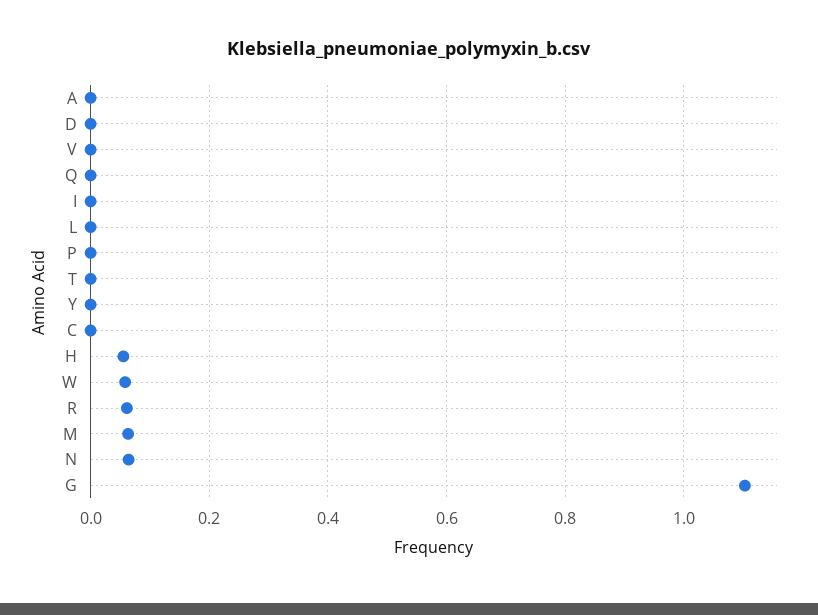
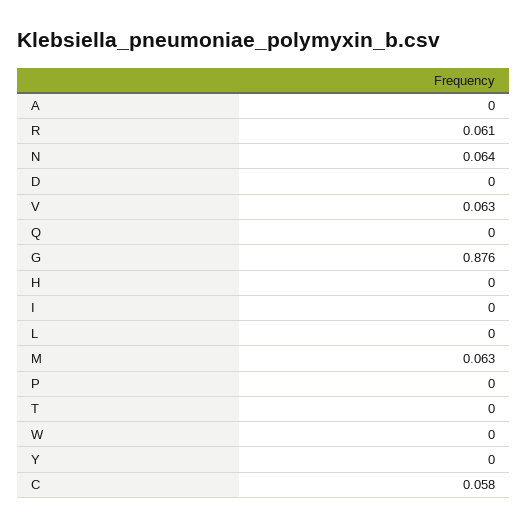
V: 0 -> 0.063
C: 0 -> 0.058
H: 0.06 -> 0
W: 0.06 -> 0
G: 1.1 -> 0.876

